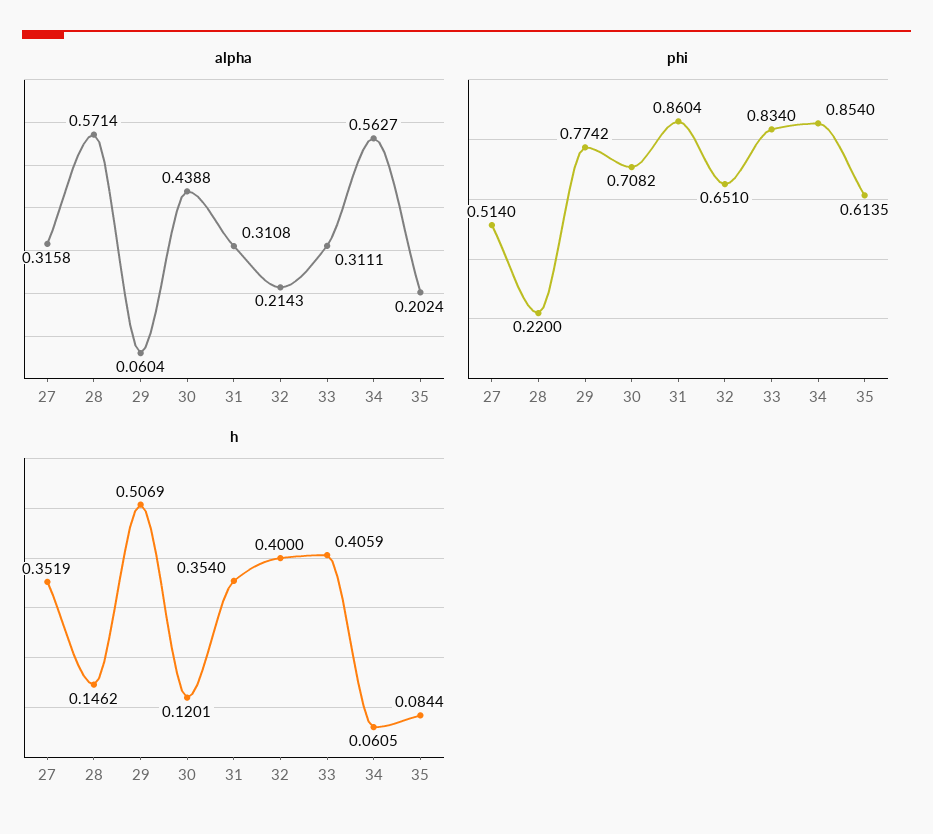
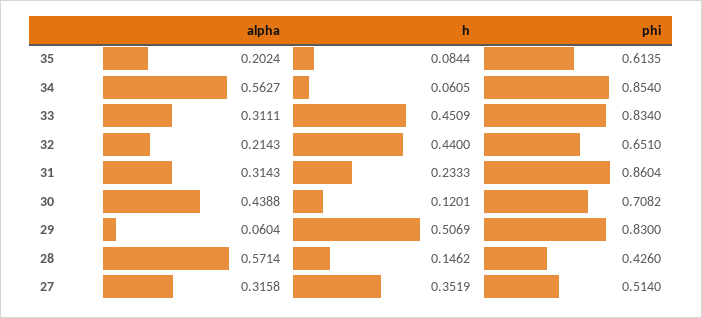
alpha, 31: 0.3108 -> 0.3143
phi, 28: 0.22 -> 0.426
phi, 29: 0.7742 -> 0.83
h, 31: 0.354 -> 0.2333
h, 32: 0.4 -> 0.44
h, 33: 0.4059 -> 0.4509

